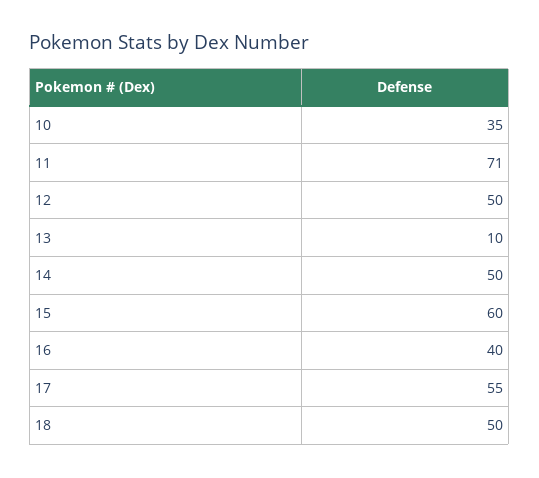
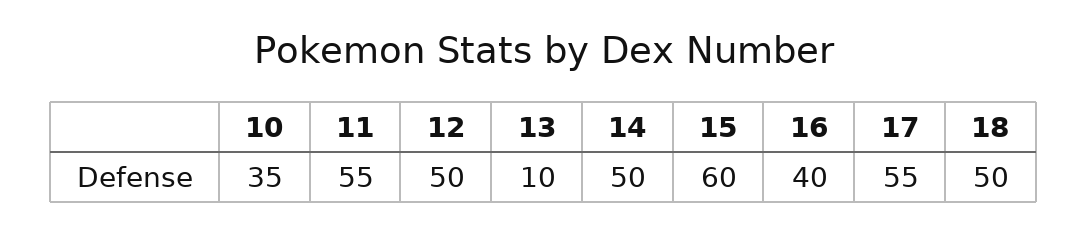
11: 71 -> 55

